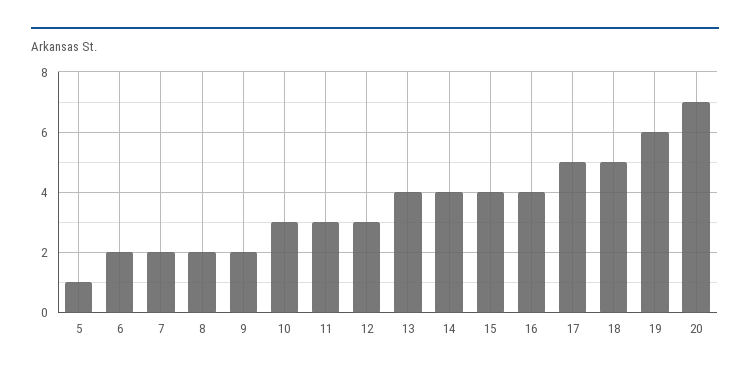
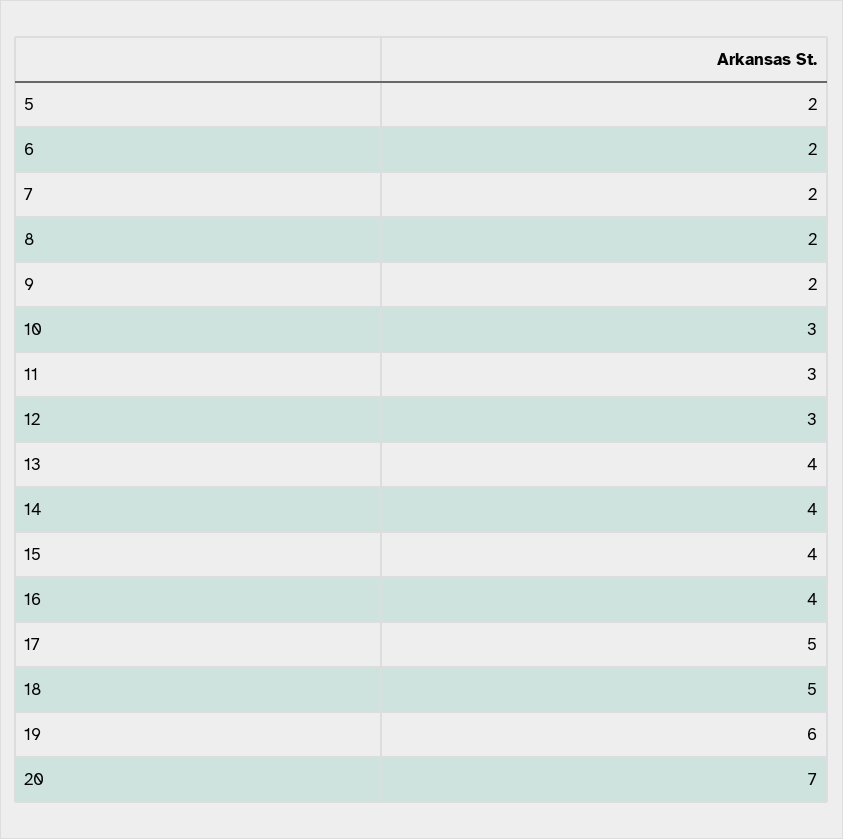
5: 1 -> 2

